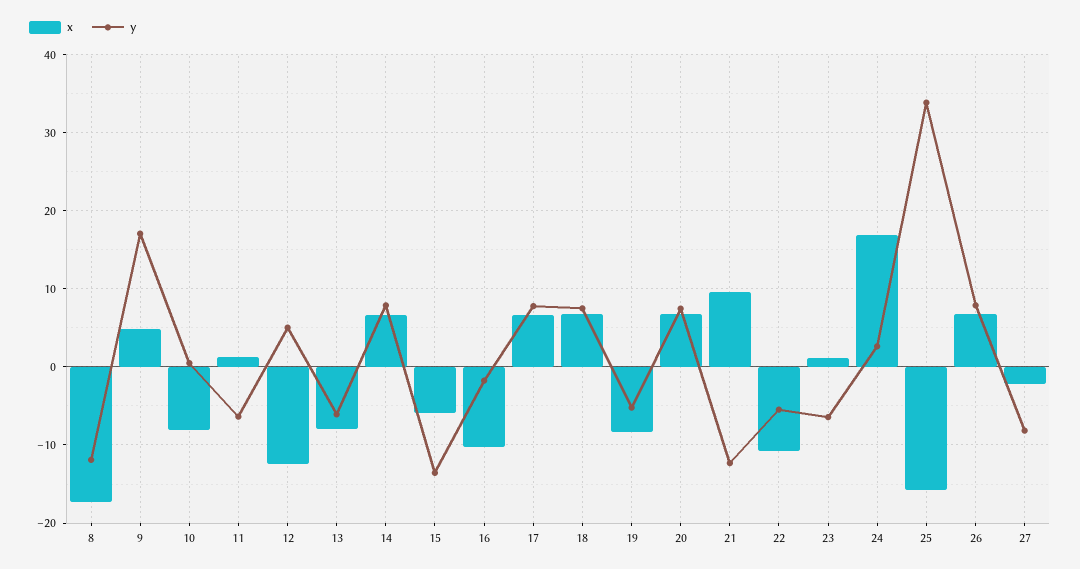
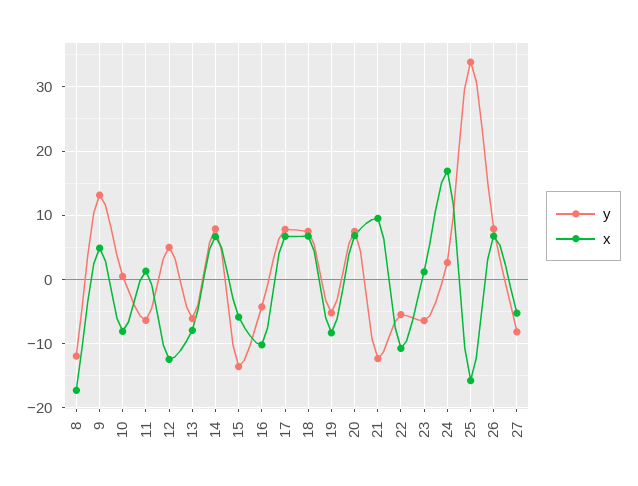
y, 9: 17 -> 13
y, 16: -2 -> -4
x, 27: -2 -> -5

